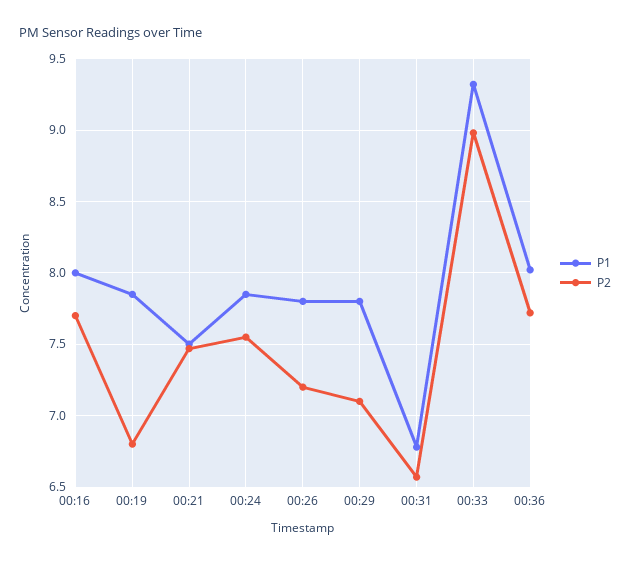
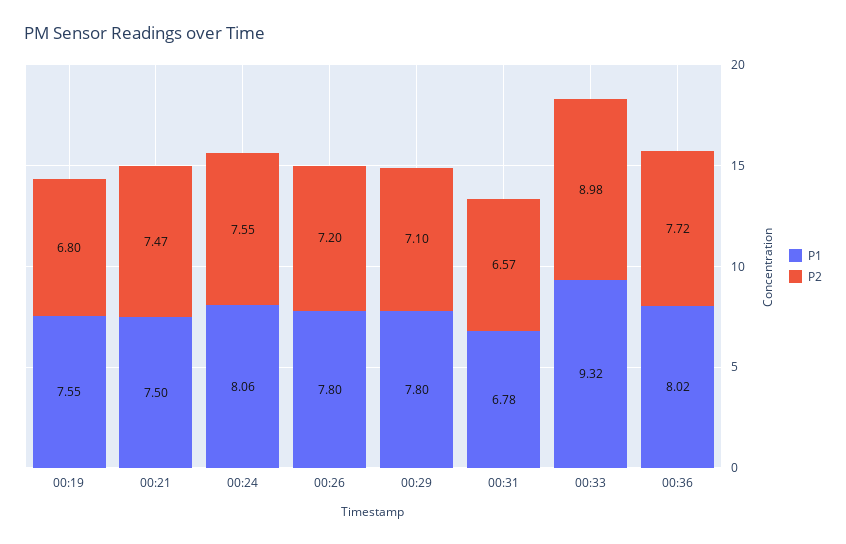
P1, 00:16: 8 -> none
P2, 00:16: 7.7 -> none
P1, 00:19: 7.85 -> 7.55
P1, 00:24: 7.85 -> 8.06

